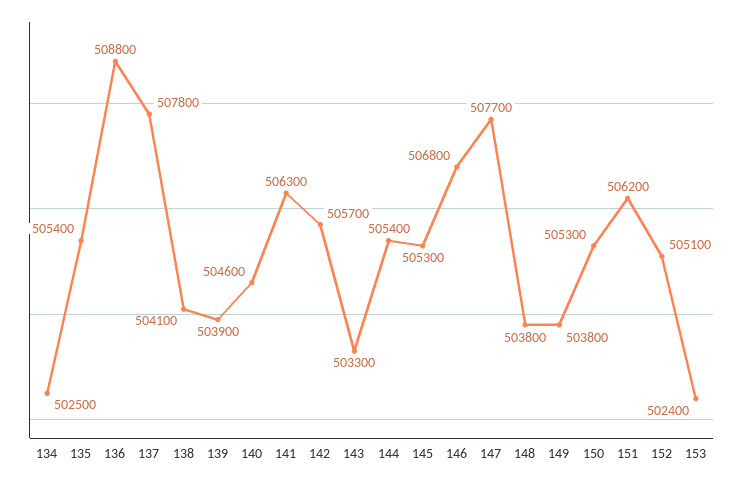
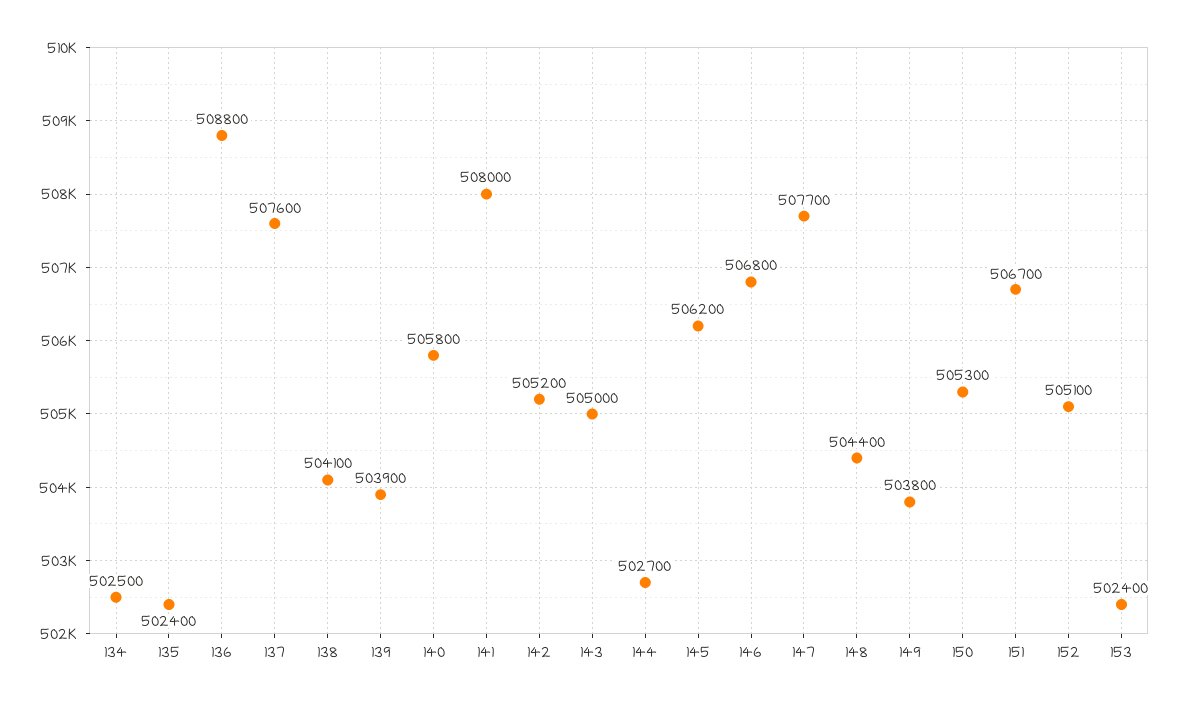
135: 505400 -> 502400
137: 507800 -> 507600
140: 504600 -> 505800
141: 506300 -> 508000
142: 505700 -> 505200
143: 503300 -> 505000
144: 505400 -> 502700
145: 505300 -> 506200
148: 503800 -> 504400
151: 506200 -> 506700

